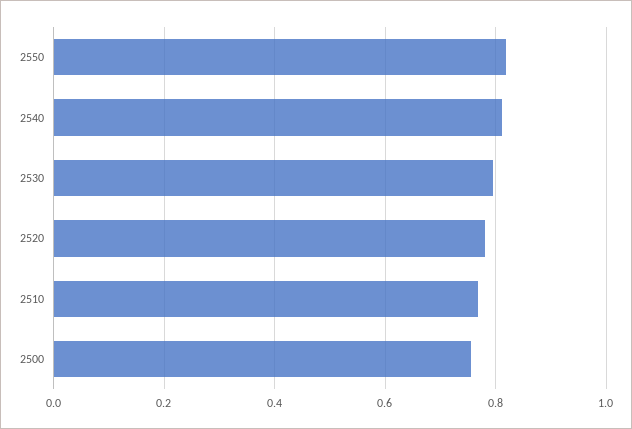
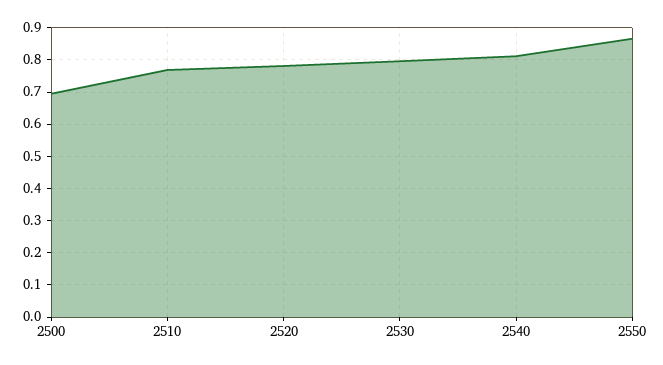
2550: 0.82 -> 0.86
2500: 0.76 -> 0.7

